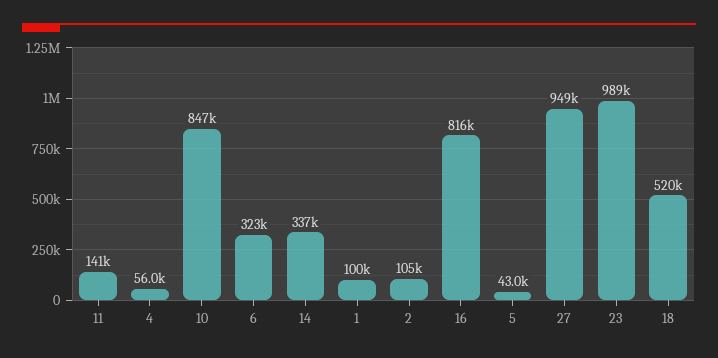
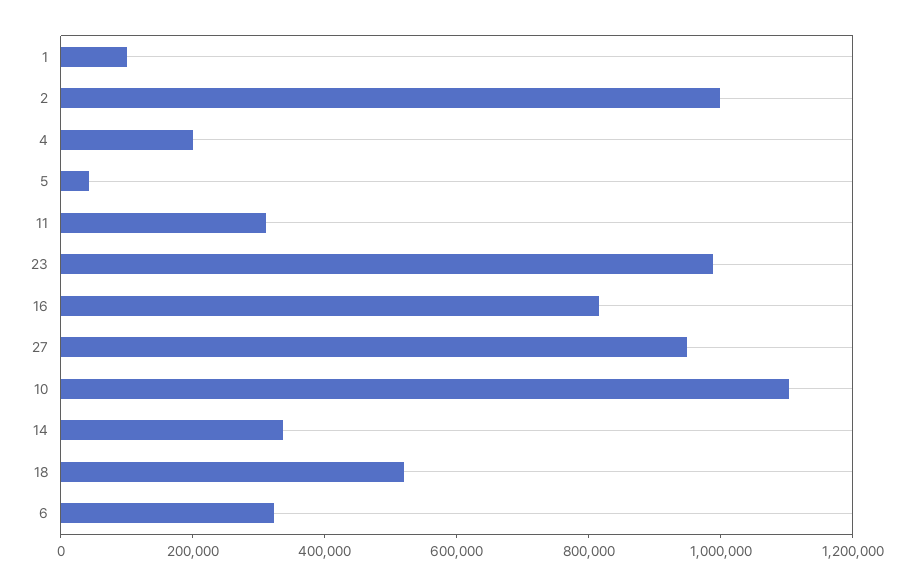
11: 141000 -> 300000
4: 56000 -> 200000
10: 847000 -> 1100000
2: 105000 -> 1000000

